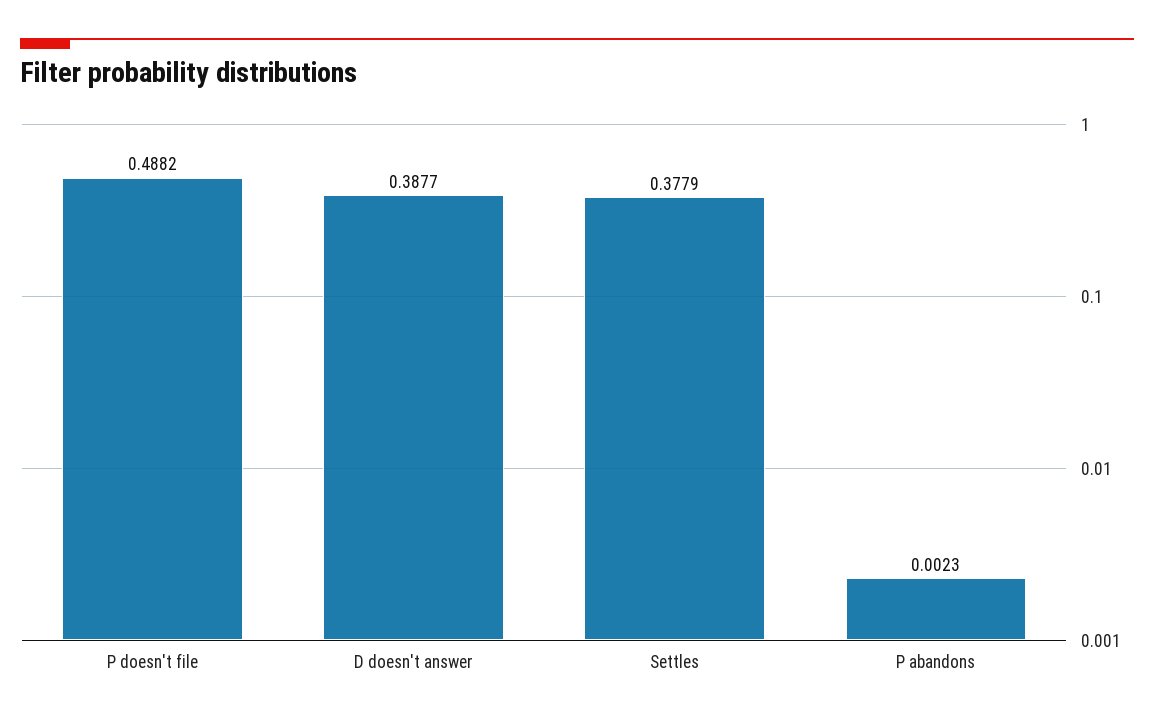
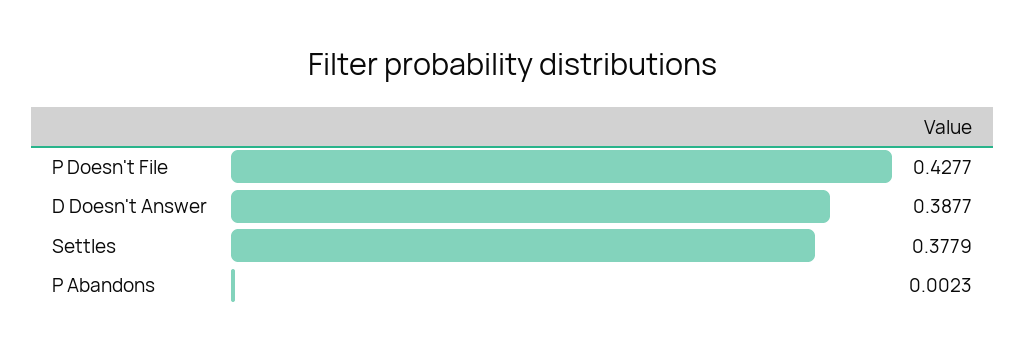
P doesn't file: 0.4882 -> 0.4277

